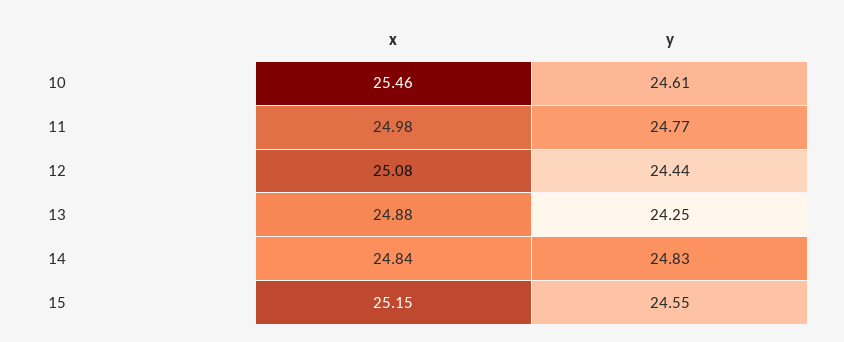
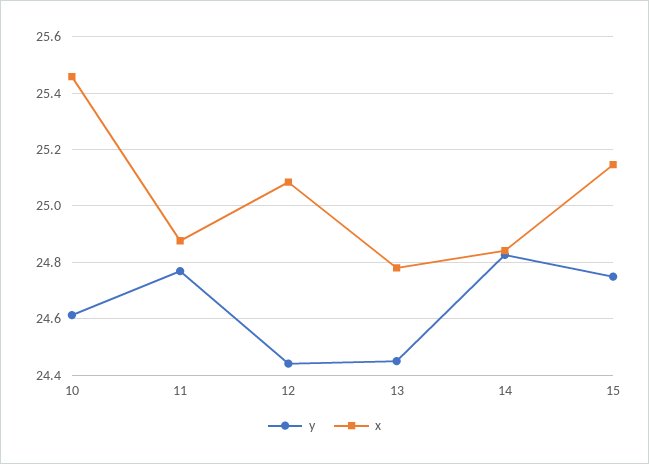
x, 11: 24.98 -> 24.875
x, 13: 24.88 -> 24.775
y, 13: 24.25 -> 24.45
y, 15: 24.55 -> 24.75

